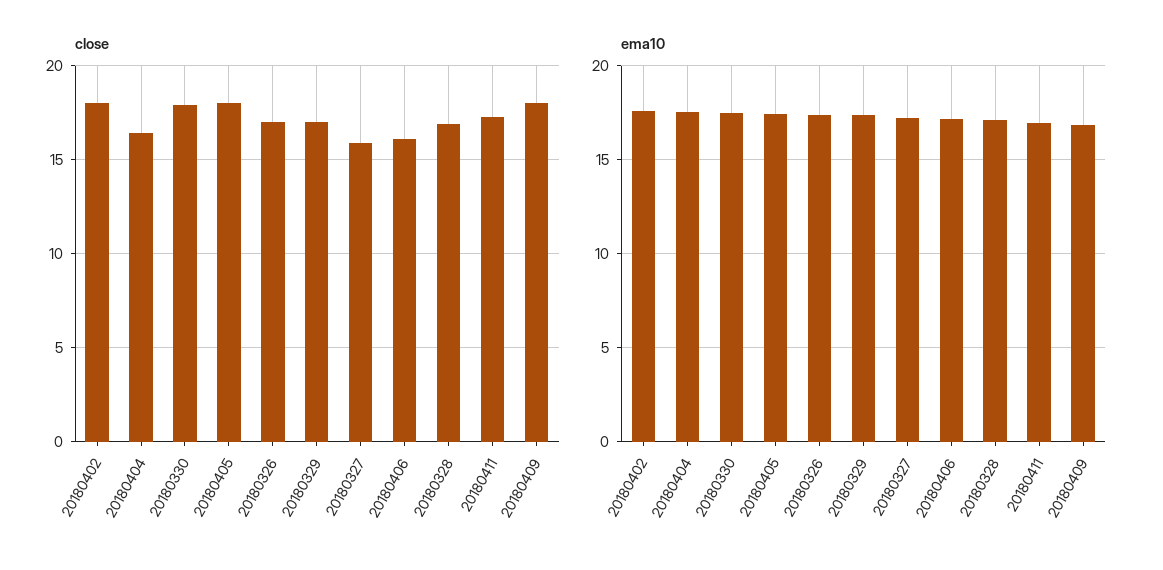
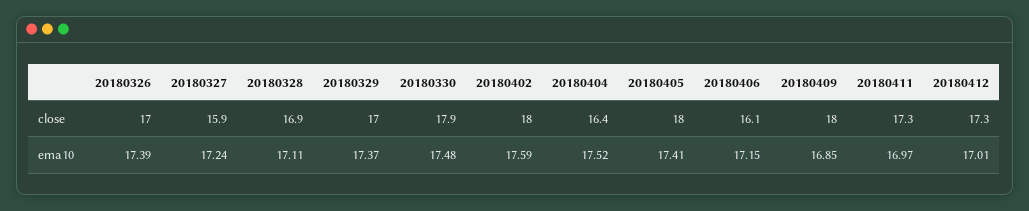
close, 20180412: none -> 17.3
ema10, 20180412: none -> 17.01

